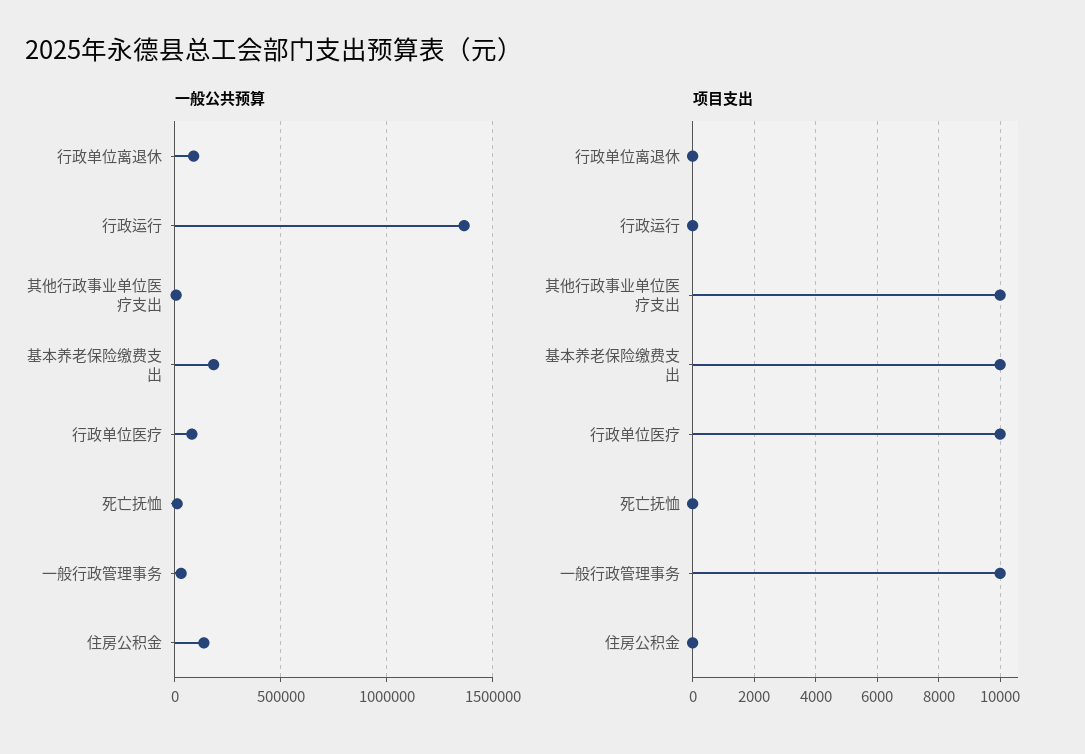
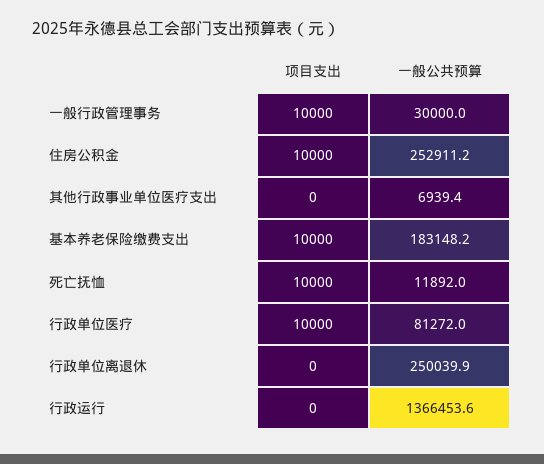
一般公共预算, 行政单位离退休: 100000 -> 250039.9
一般公共预算, 住房公积金: 150000 -> 252911.2
项目支出, 其他行政事业单位医疗支出: 10000 -> 0
项目支出, 死亡抚恤: 0 -> 10000
项目支出, 住房公积金: 0 -> 10000

